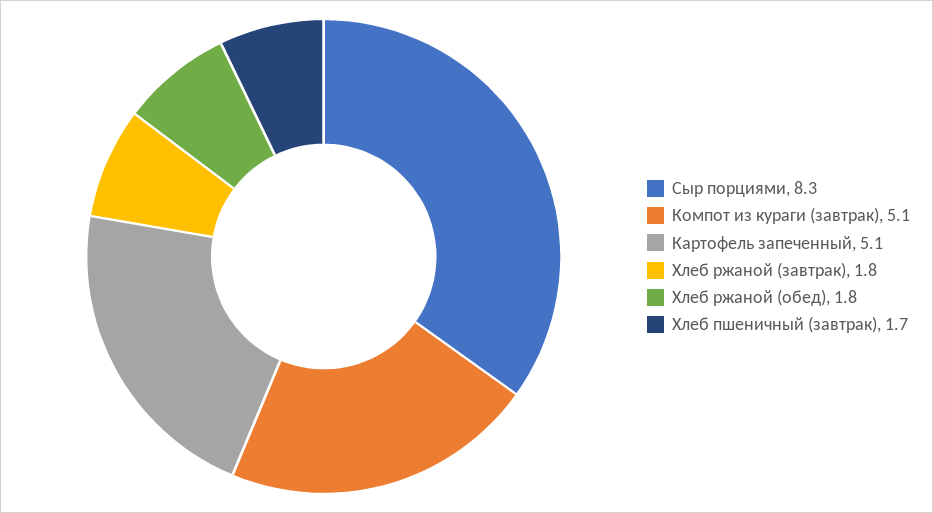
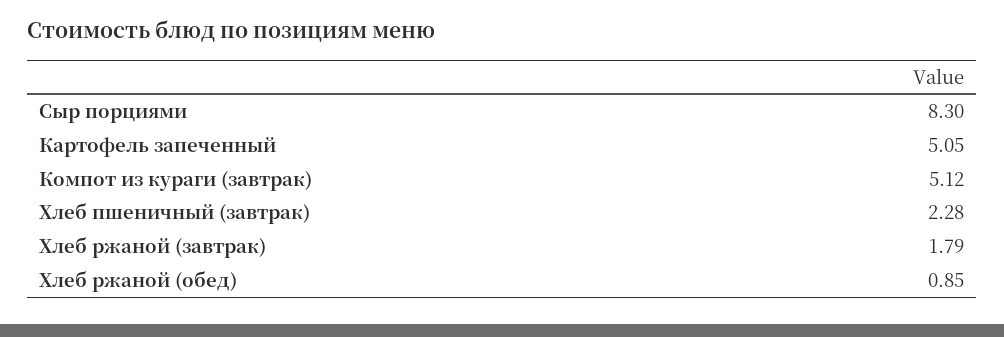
Хлеб ржаной (обед): 1.8 -> 0.85
Хлеб пшеничный (завтрак): 1.7 -> 2.28

